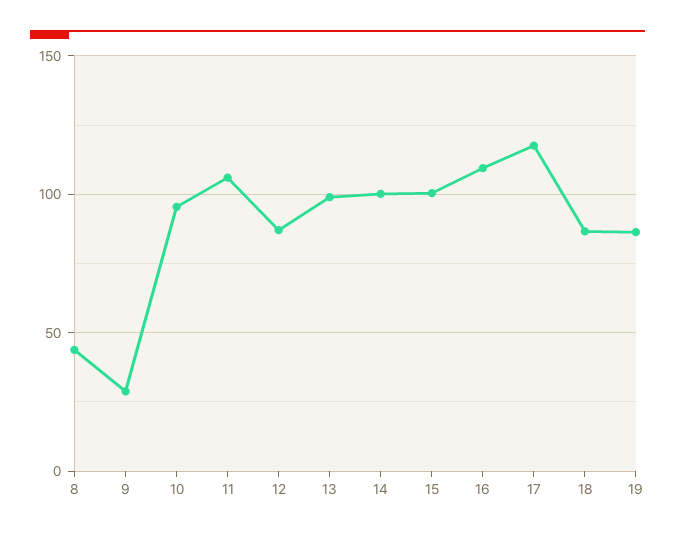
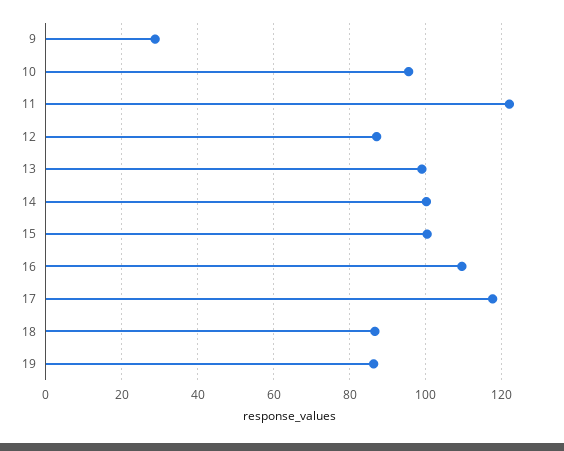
8: 45 -> none
11: 105 -> 122

